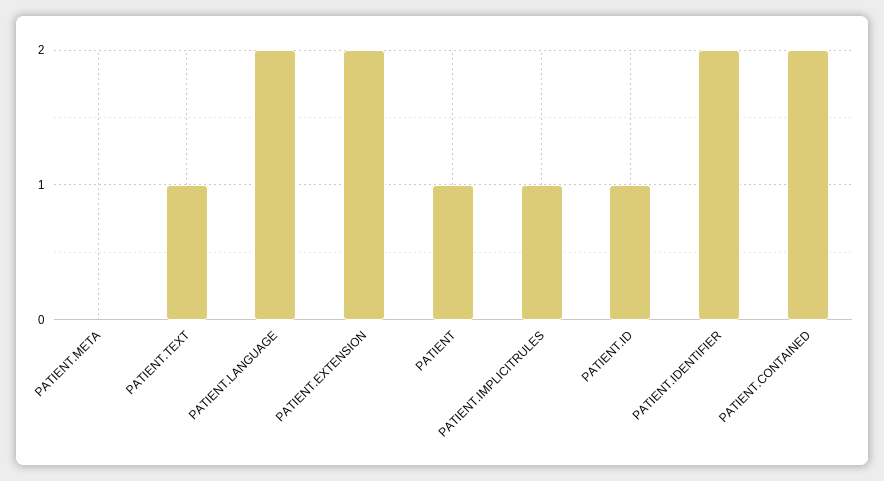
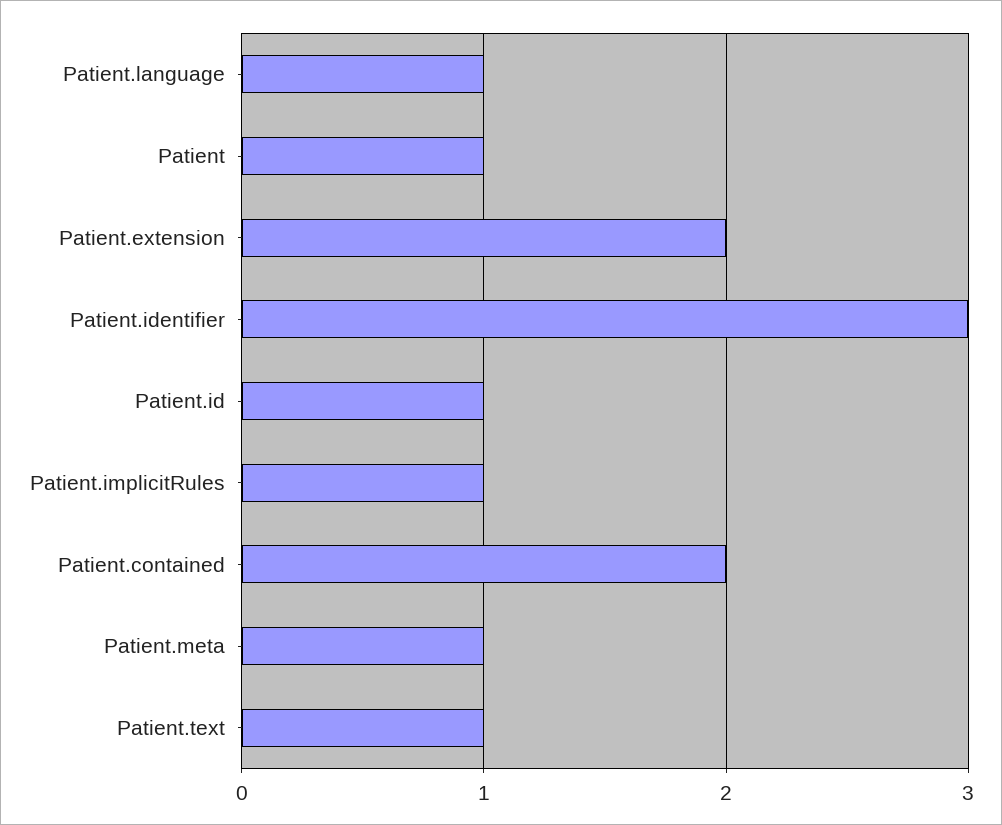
PATIENT.META: 0 -> 1
PATIENT.LANGUAGE: 2 -> 1
PATIENT.IDENTIFIER: 2 -> 3

